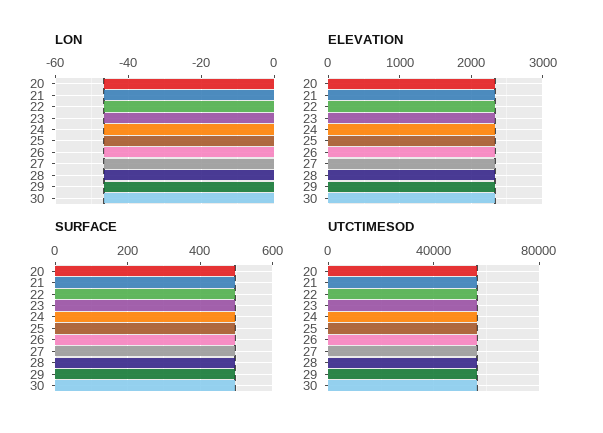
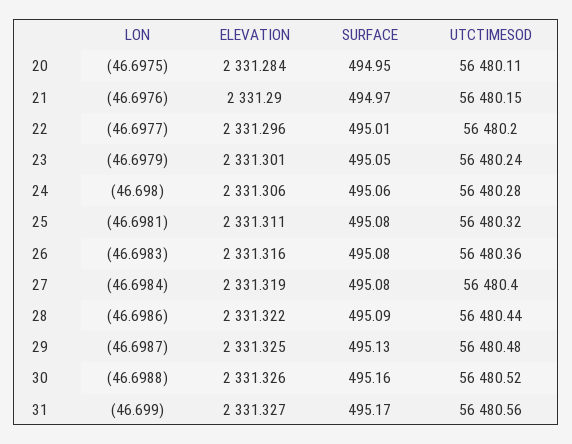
LON, 31: none -> -46.699
ELEVATION, 31: none -> 2331.327
SURFACE, 31: none -> 495.17
UTCTIMESOD, 31: none -> 56480.56

